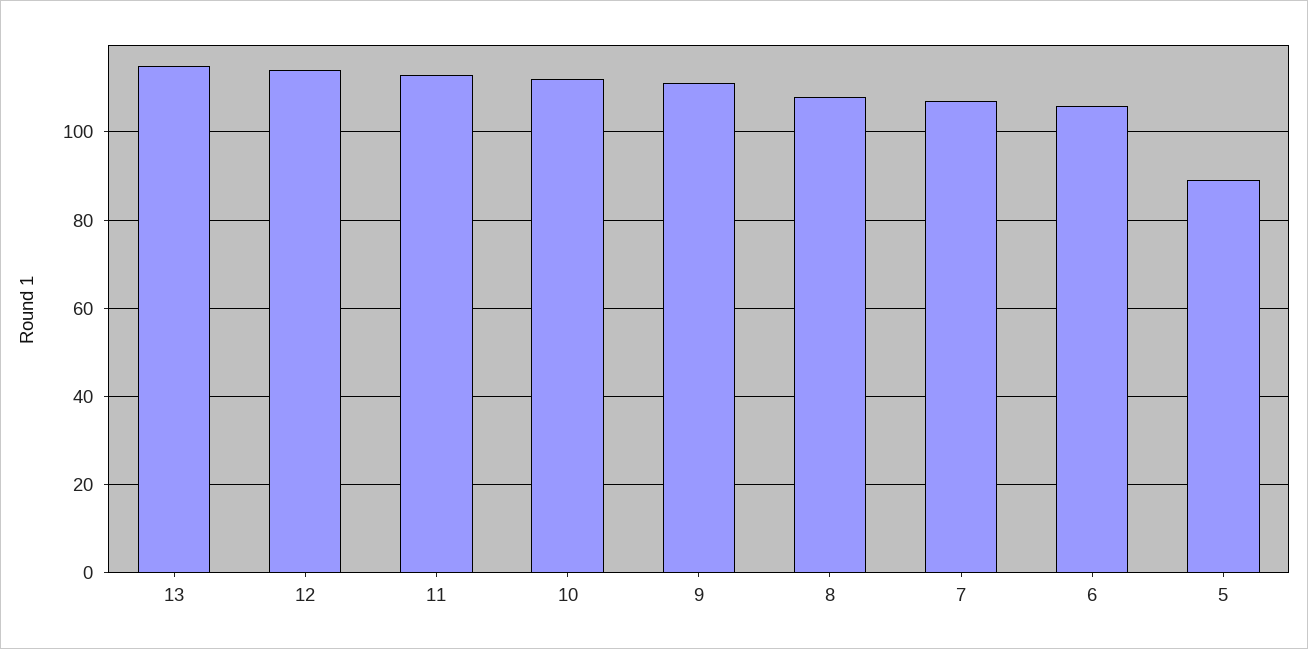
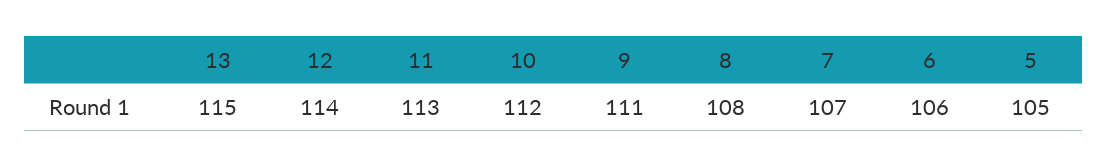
5: 90 -> 105

